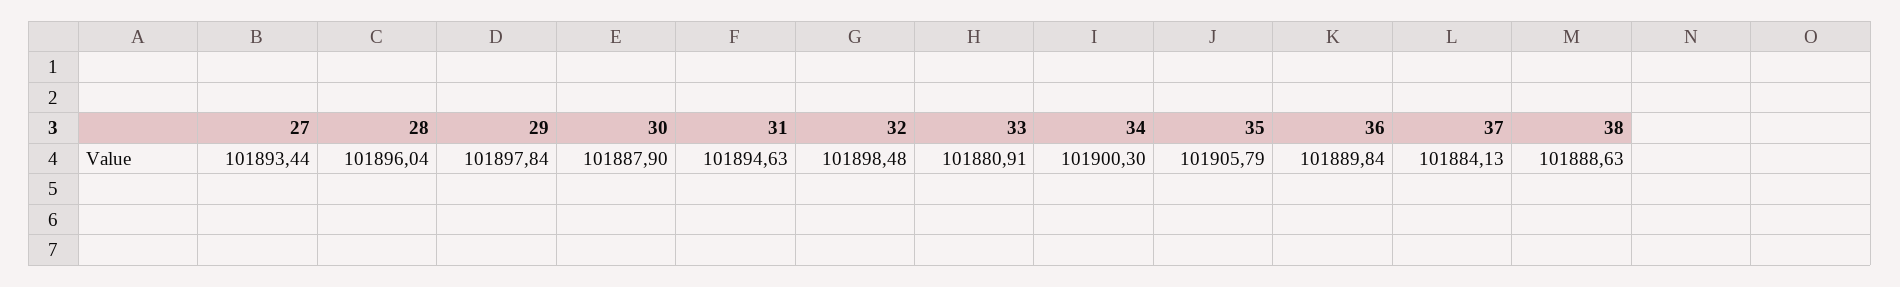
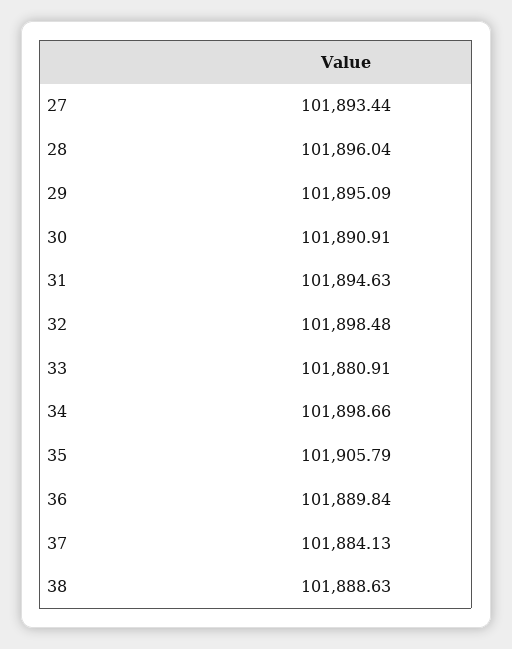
29: 101897.84 -> 101895.09
30: 101887.9 -> 101890.91
34: 101900.3 -> 101898.66

